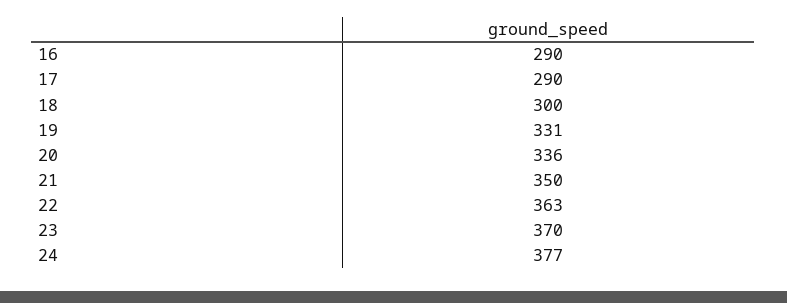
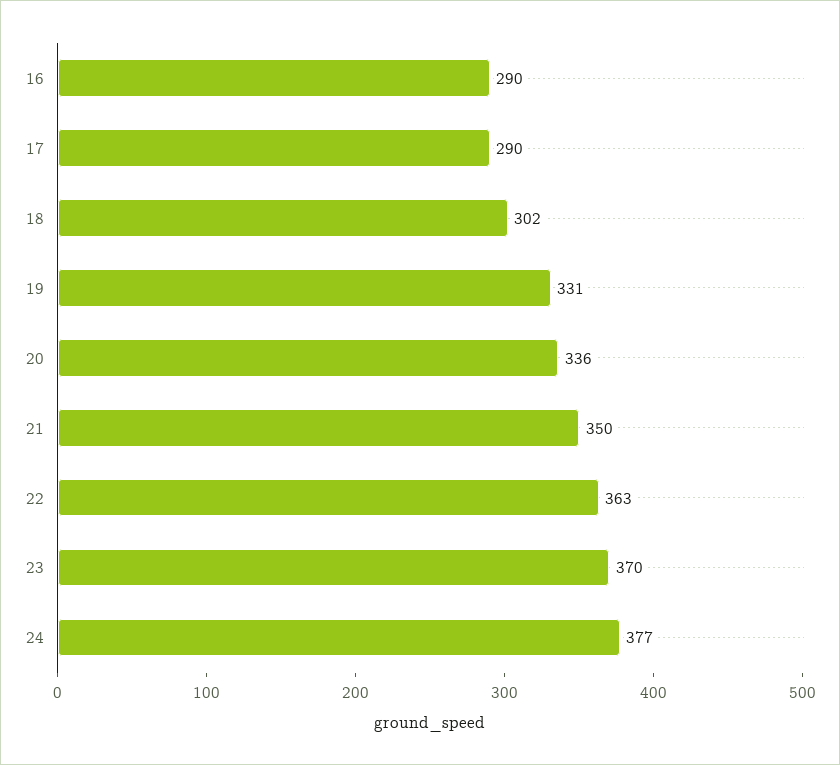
18: 300 -> 302

